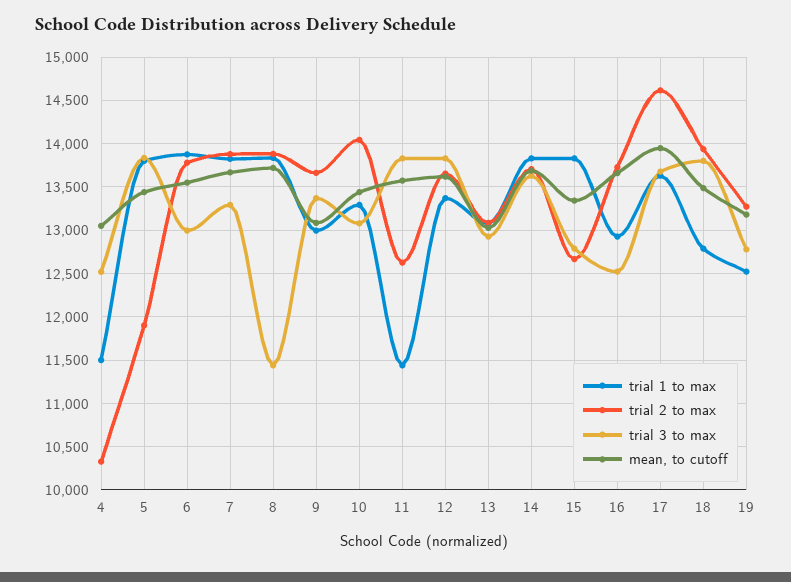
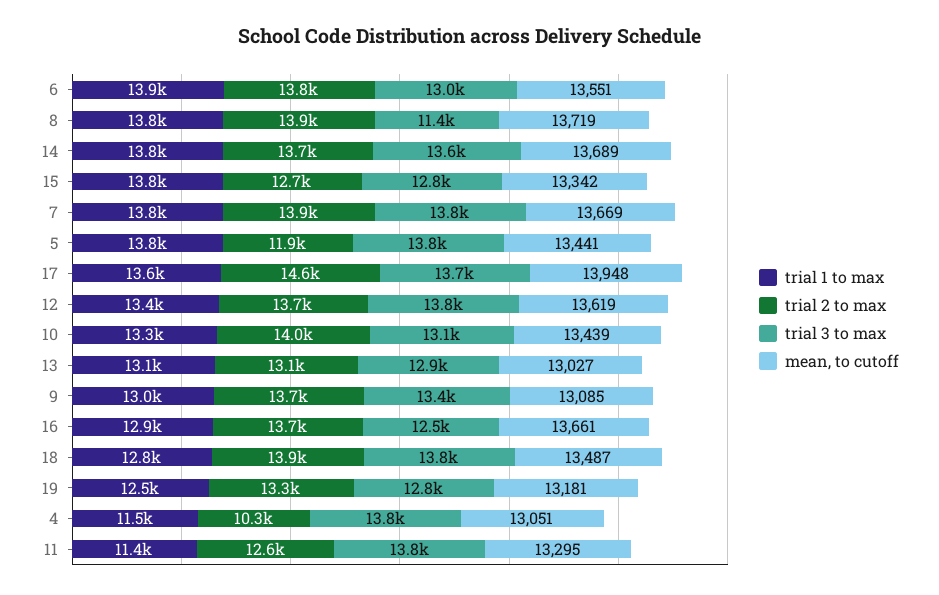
trial 3 to max, 4: 12500 -> 13800
trial 3 to max, 7: 13300 -> 13800
mean, to cutoff, 11: 13600 -> 13295

